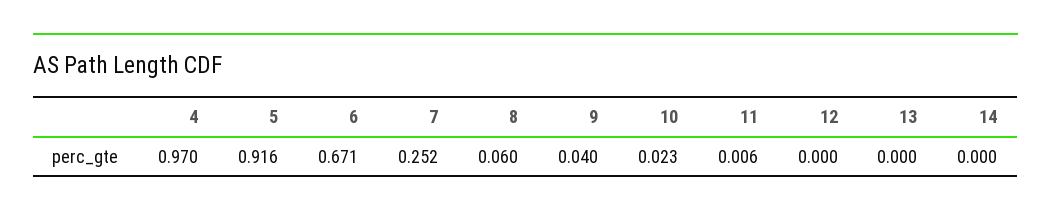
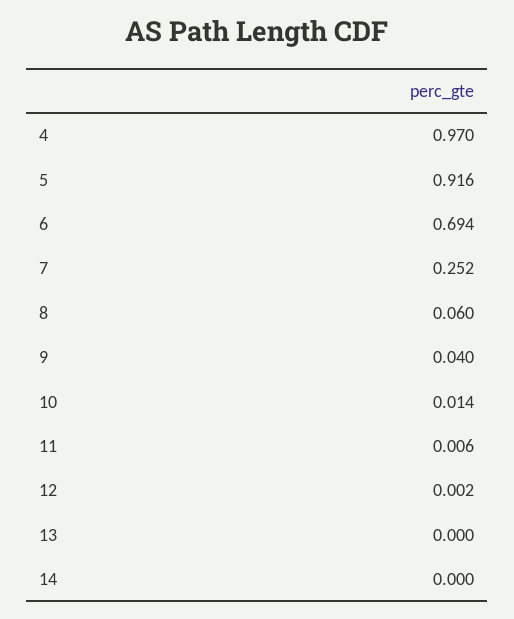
6: 0.671 -> 0.694
10: 0.023 -> 0.014
12: 0 -> 0.002

